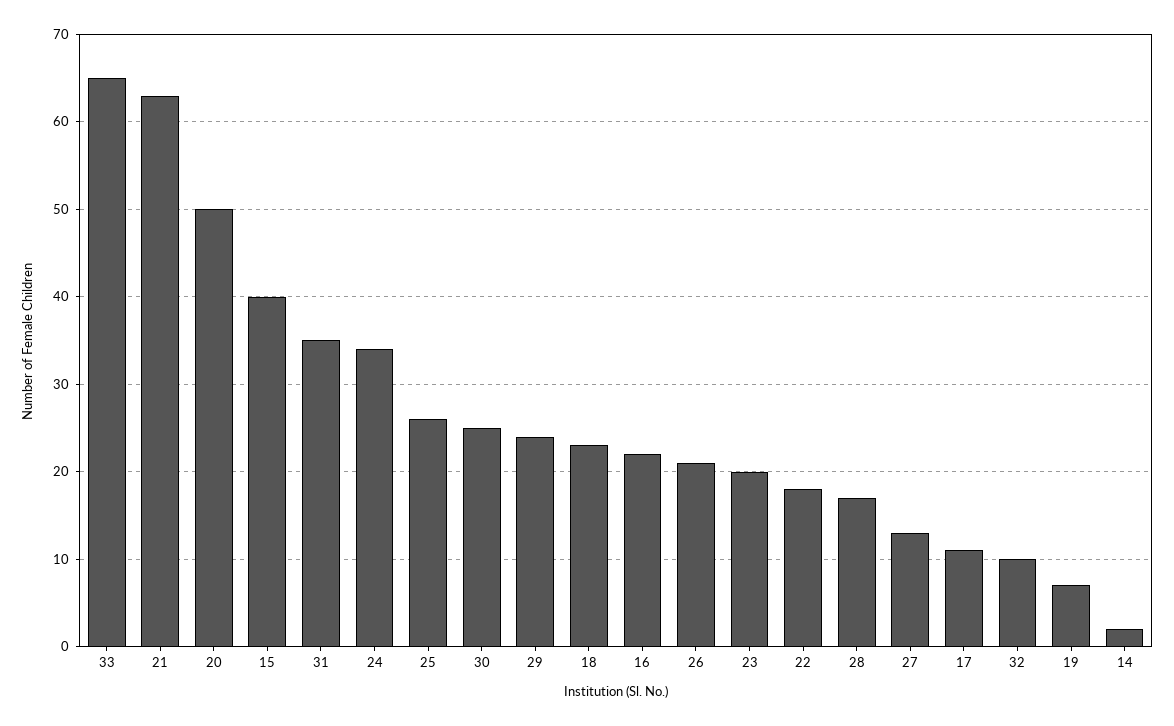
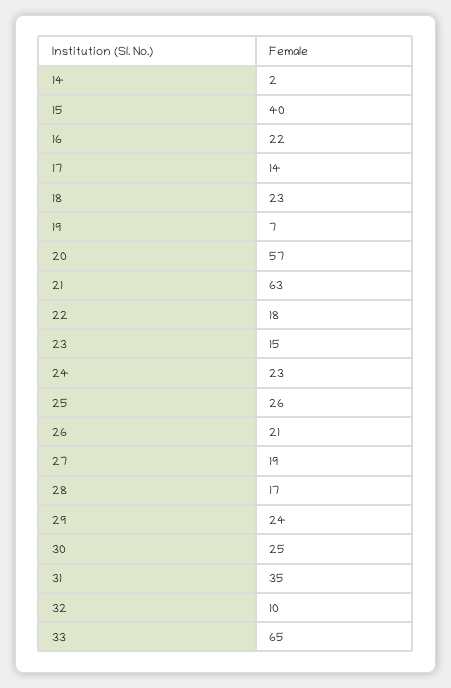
20: 50 -> 57
24: 34 -> 23
23: 20 -> 15
27: 13 -> 19
17: 11 -> 14

